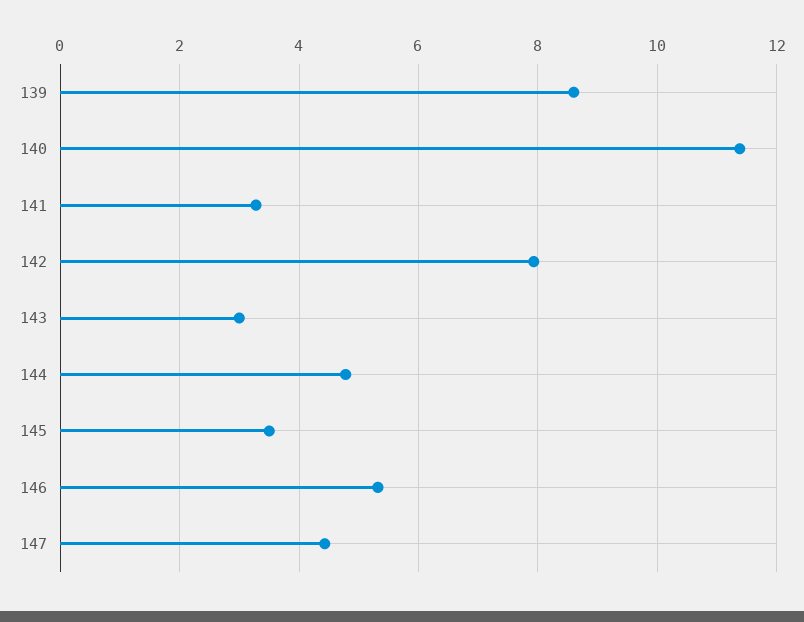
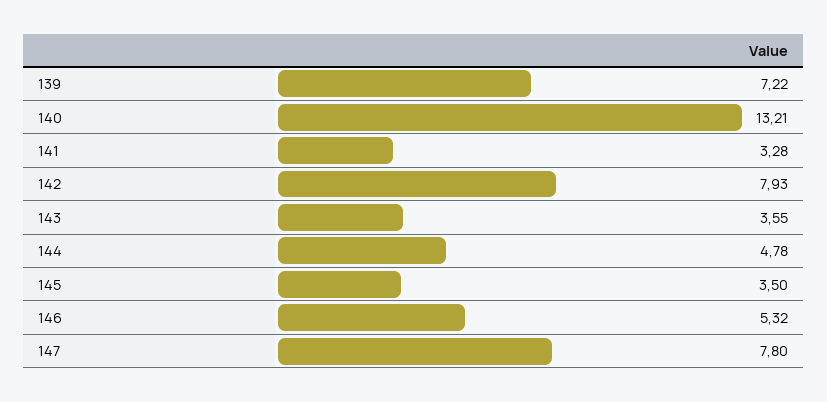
139: 8.6 -> 7.22
140: 11.4 -> 13.21
143: 3 -> 3.55
147: 4.4 -> 7.8

